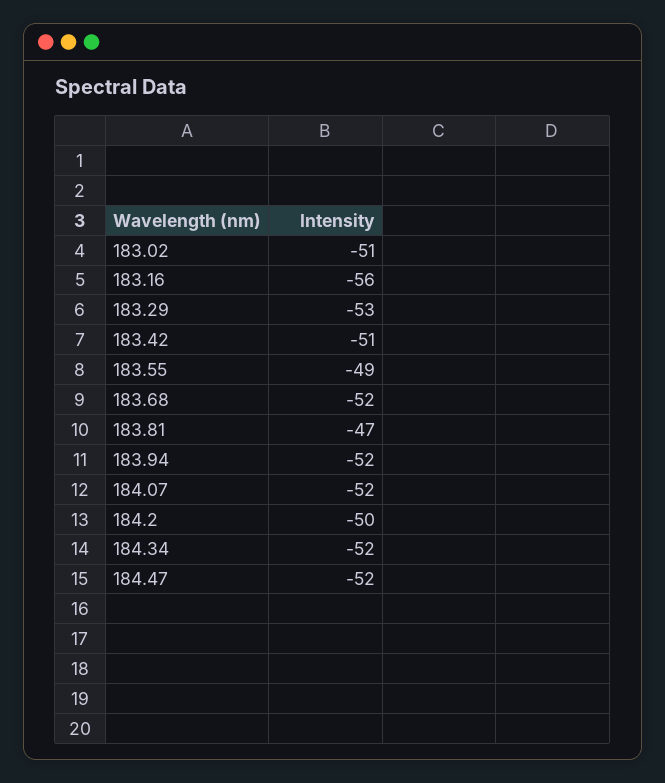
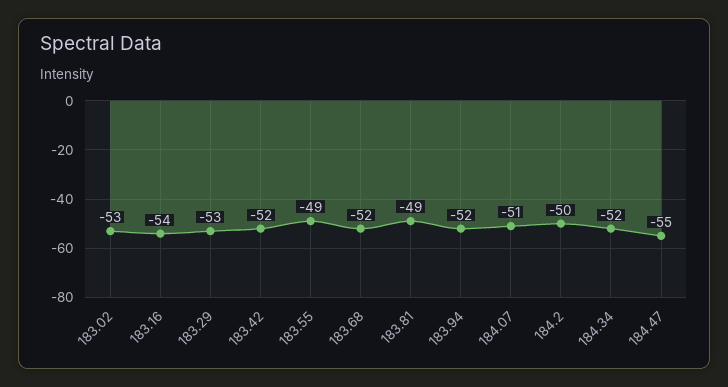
183.02: -51 -> -53
183.16: -56 -> -54
183.42: -51 -> -52
183.81: -47 -> -49
184.07: -52 -> -51
184.47: -52 -> -55

